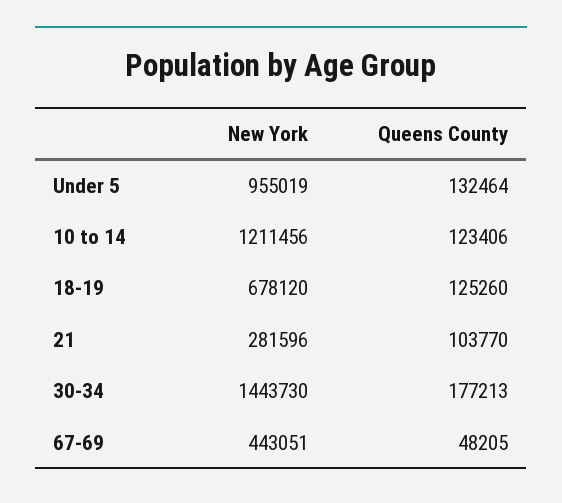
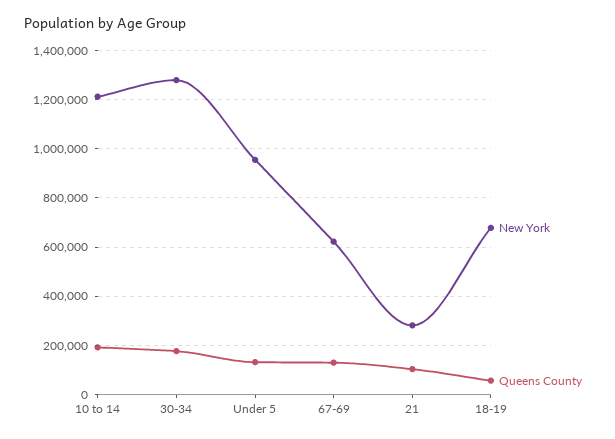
Queens County, 10 to 14: 123406 -> 200000
Queens County, 18-19: 125260 -> 50000
New York, 30-34: 1443730 -> 1275000
New York, 67-69: 443051 -> 625000
Queens County, 67-69: 48205 -> 125000

